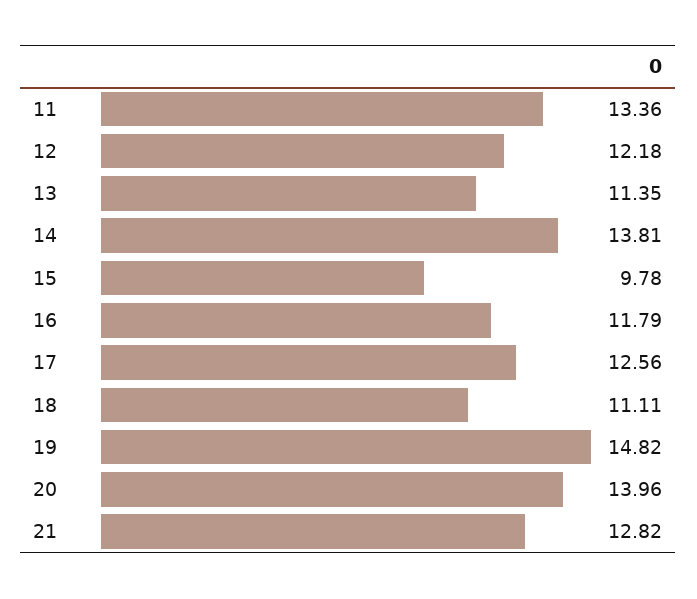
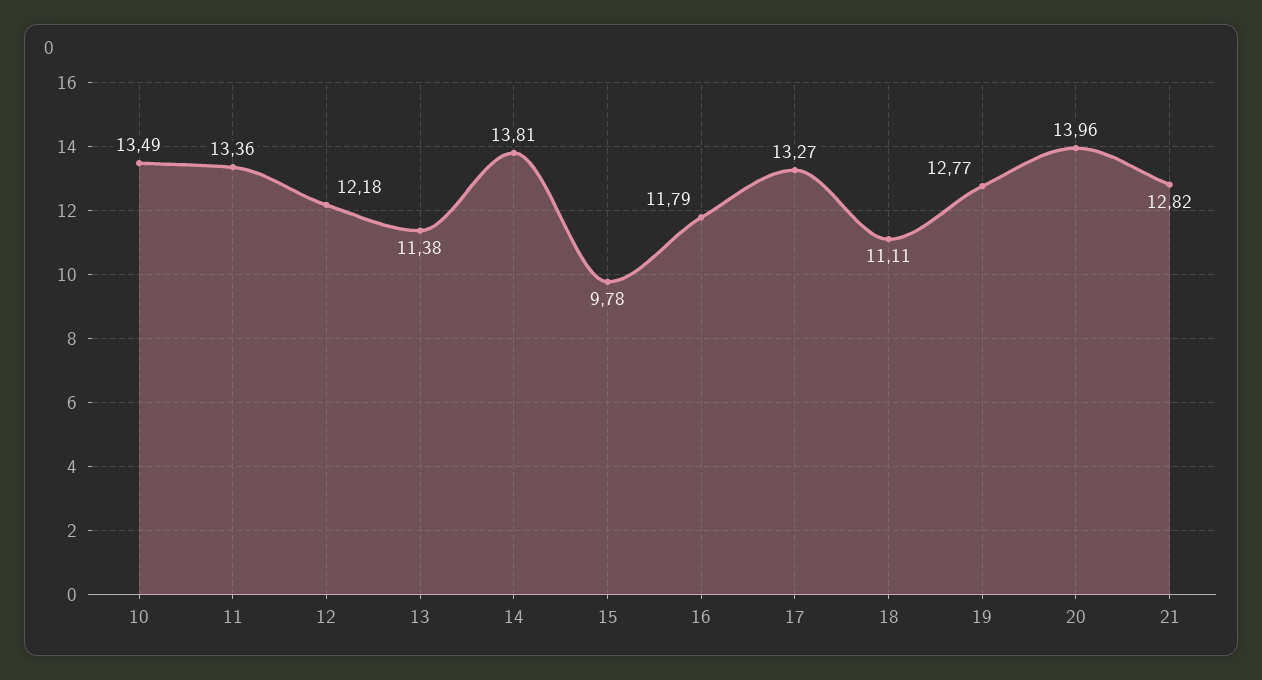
13: 11.35 -> 11.38
17: 12.56 -> 13.27
19: 14.82 -> 12.77
10: none -> 13.49

